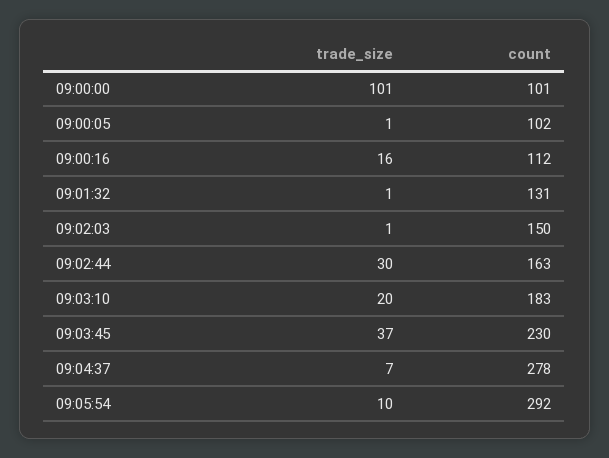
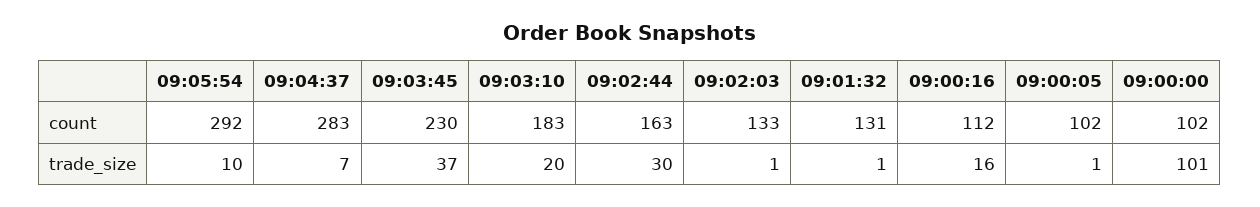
count, 09:00:00: 101 -> 102
count, 09:02:03: 150 -> 133
count, 09:04:37: 278 -> 283

